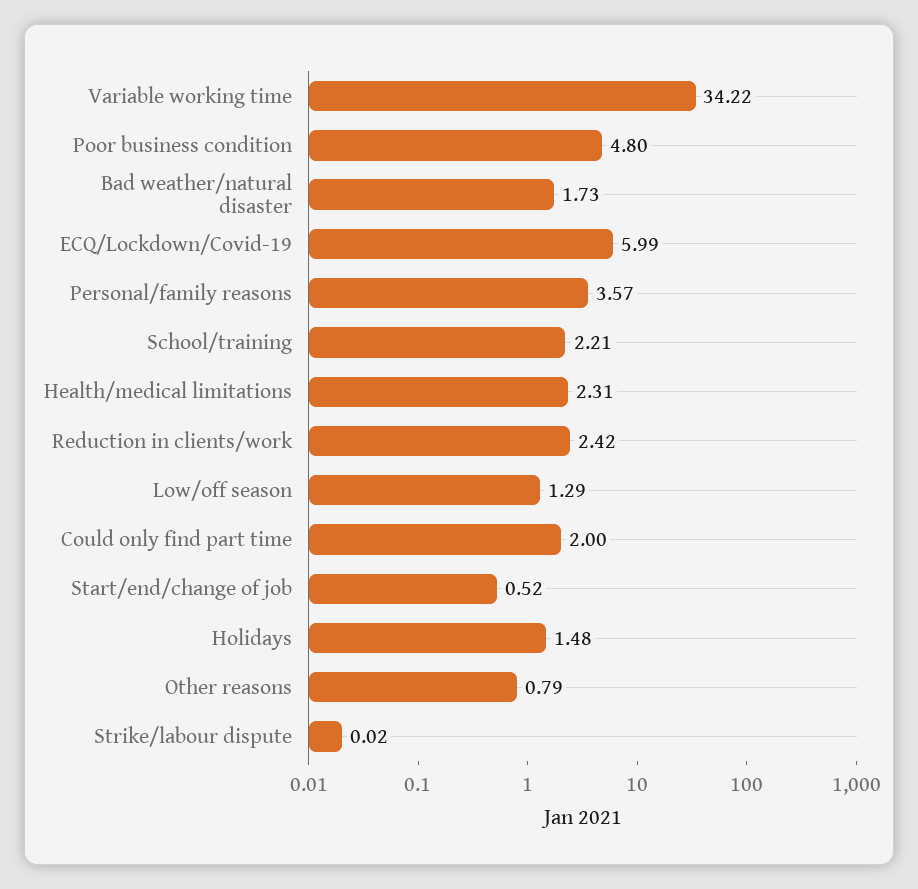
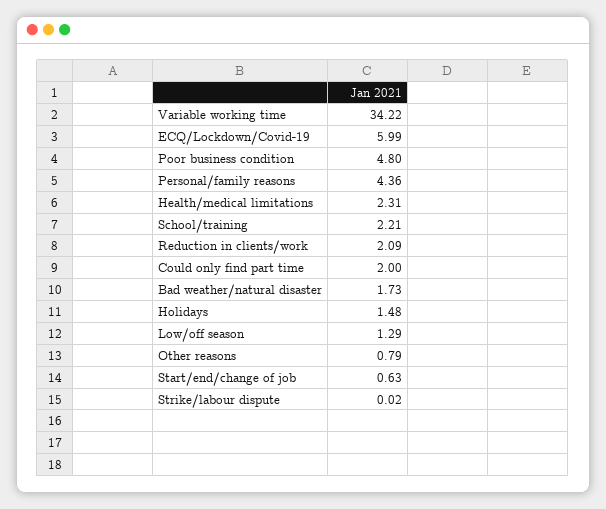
Personal/family reasons: 3.57 -> 4.36
Reduction in clients/work: 2.42 -> 2.09
Start/end/change of job: 0.52 -> 0.63

